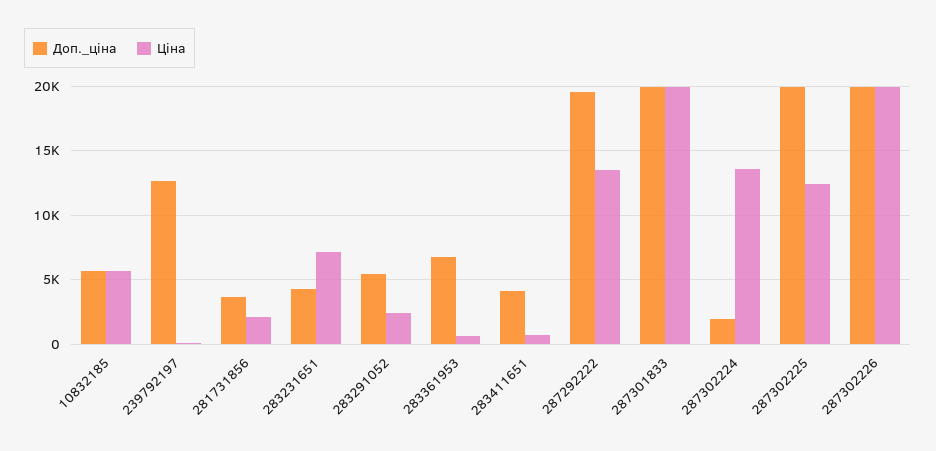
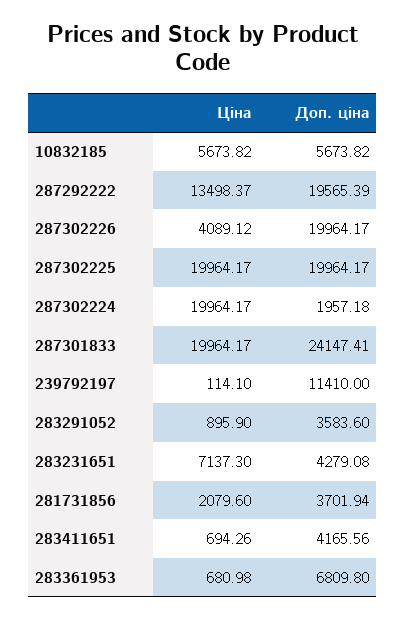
Доп._ціна, 239792197: 12500 -> 11410
Доп._ціна, 283291052: 5500 -> 3583.6
Ціна, 283291052: 2500 -> 895.9
Доп._ціна, 287301833: 20000 -> 24147.41
Ціна, 287302224: 13500 -> 19964.17
Ціна, 287302225: 12500 -> 19964.17
Ціна, 287302226: 20000 -> 4089.12

